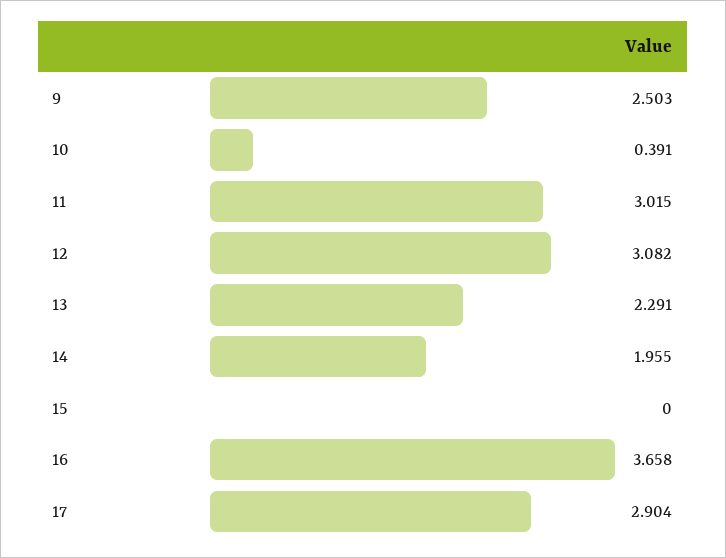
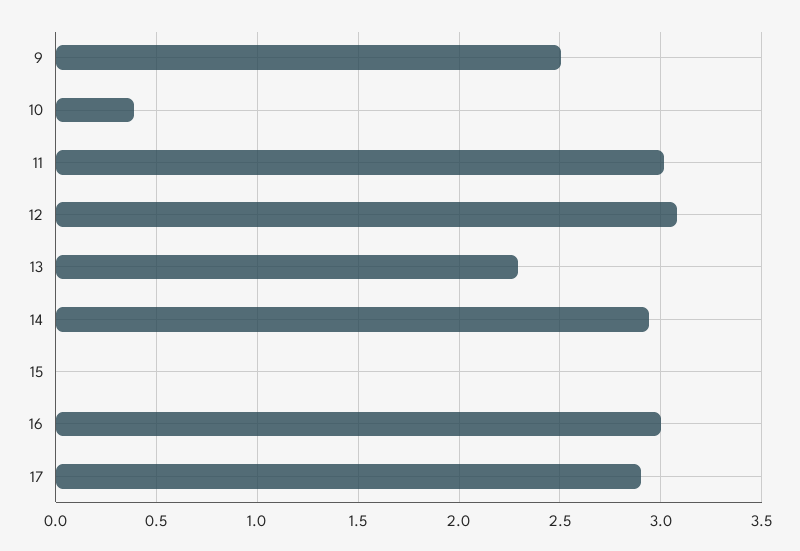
14: 1.955 -> 2.95
16: 3.658 -> 3

